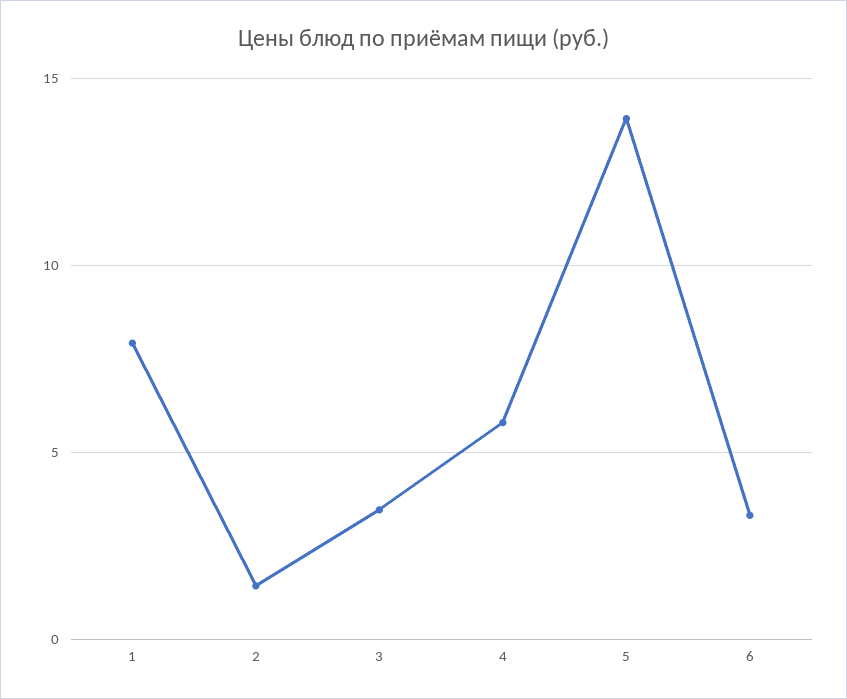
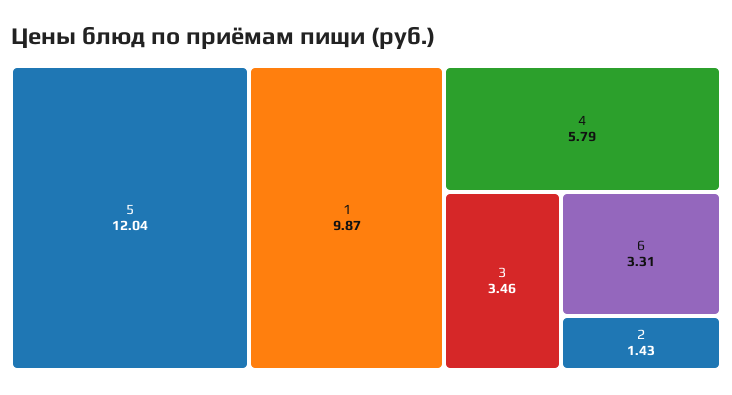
1: 8 -> 9.87
5: 14 -> 12.04

